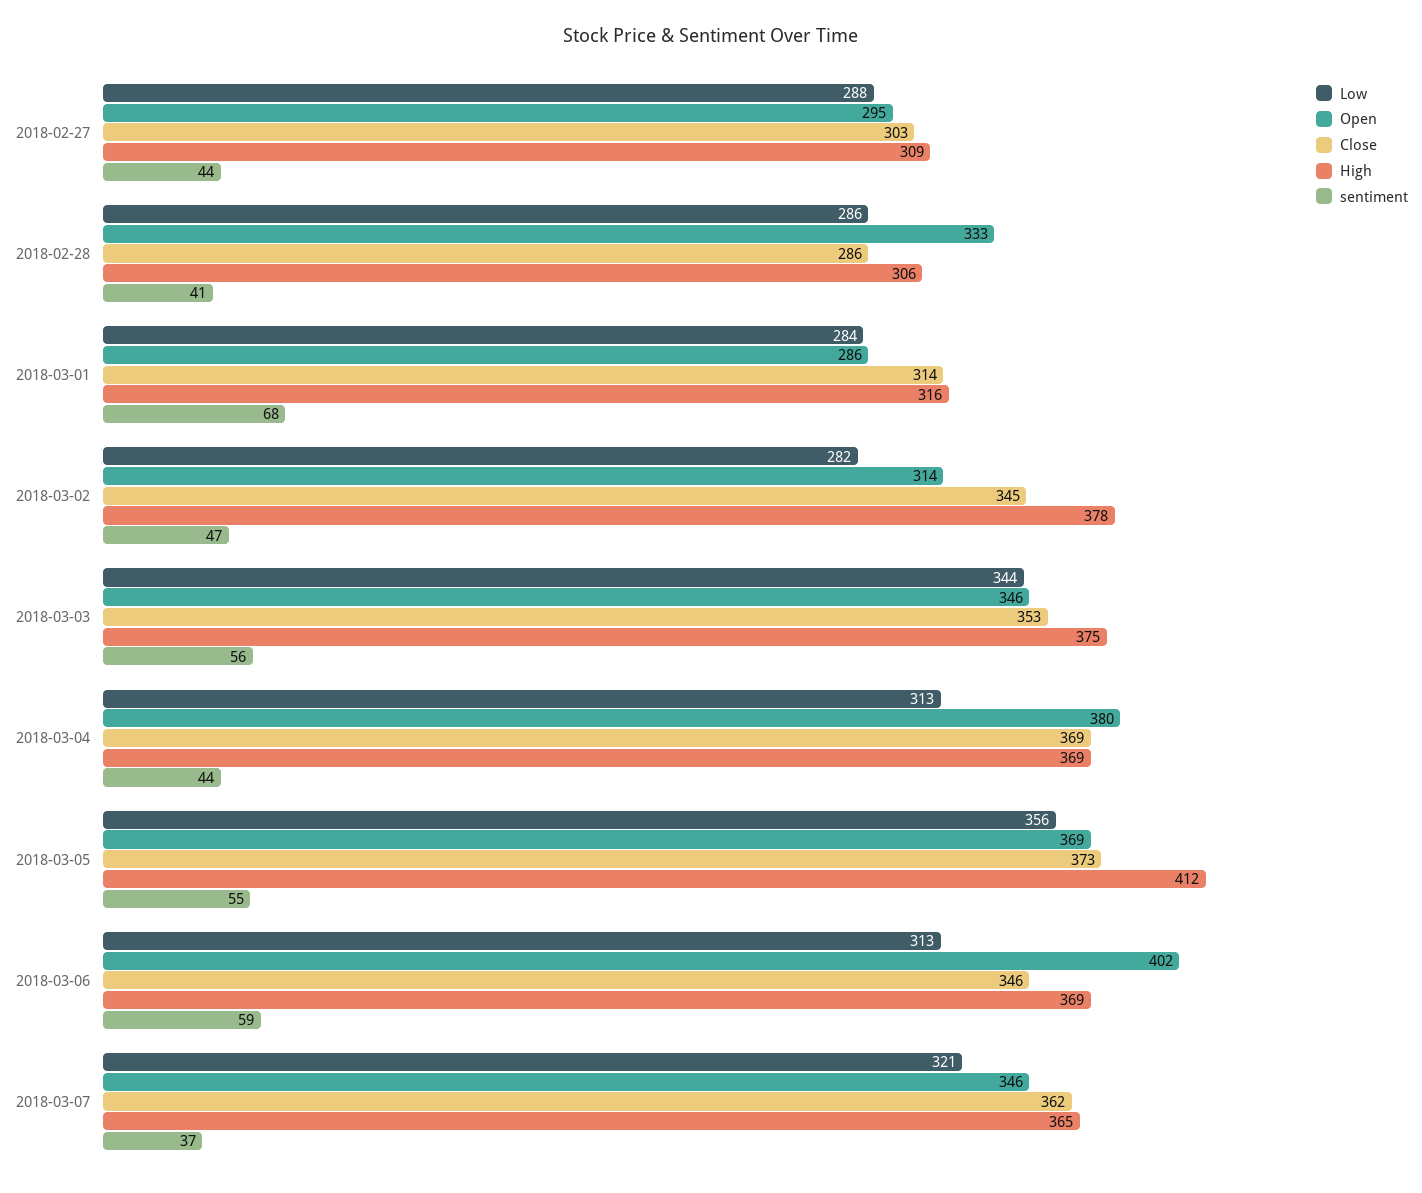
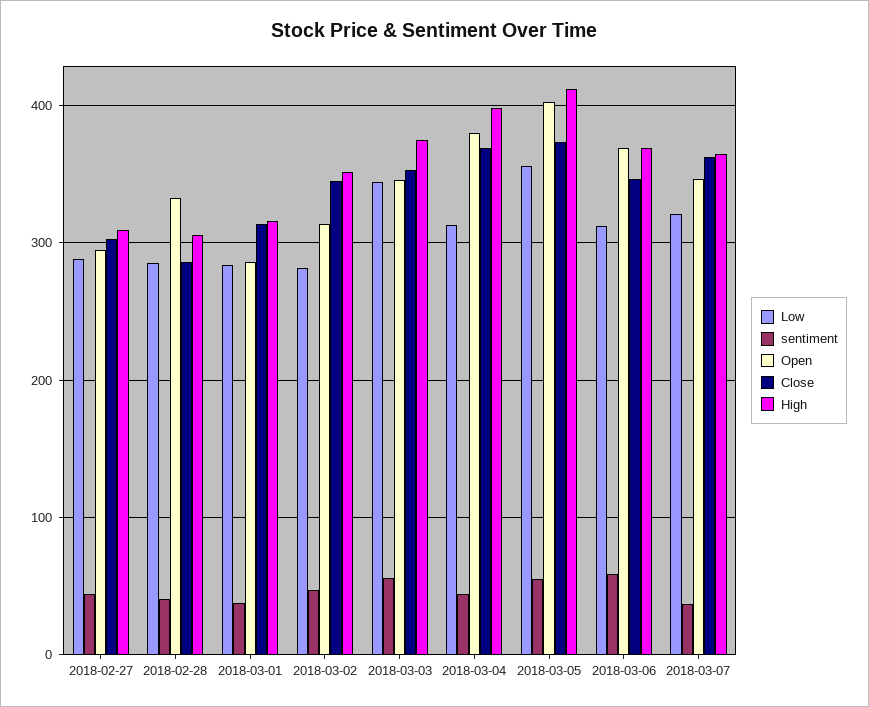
sentiment, 2018-03-01: 68 -> 40
High, 2018-03-02: 378 -> 350
High, 2018-03-04: 369 -> 400
Open, 2018-03-05: 369 -> 400
Open, 2018-03-06: 402 -> 370

